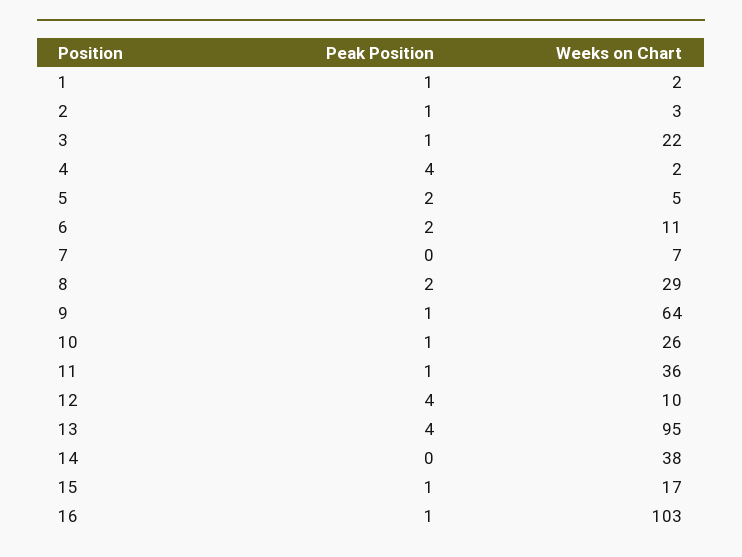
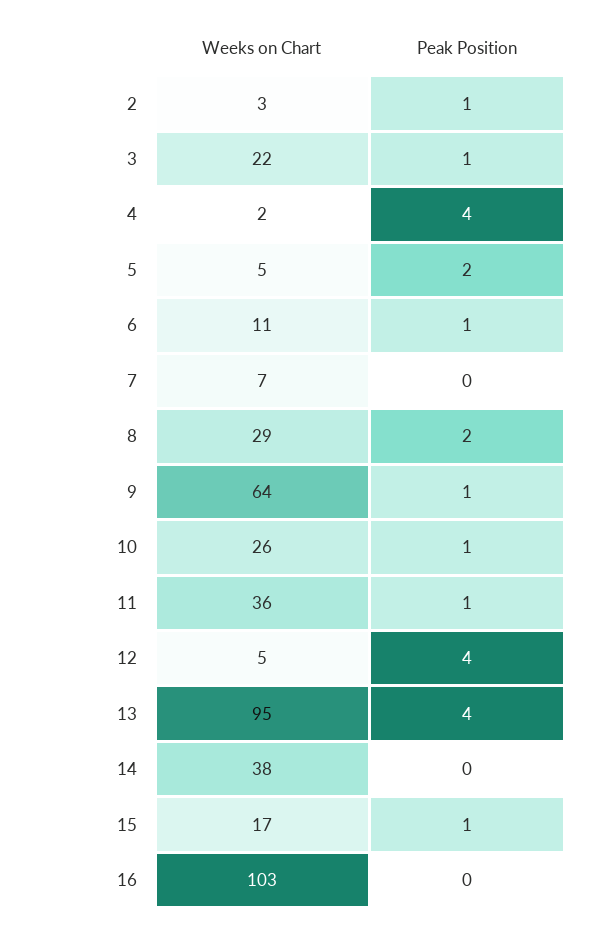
Peak Position, 1: 1 -> none
Weeks on Chart, 1: 2 -> none
Peak Position, 6: 2 -> 1
Weeks on Chart, 12: 10 -> 5
Peak Position, 16: 1 -> 0

